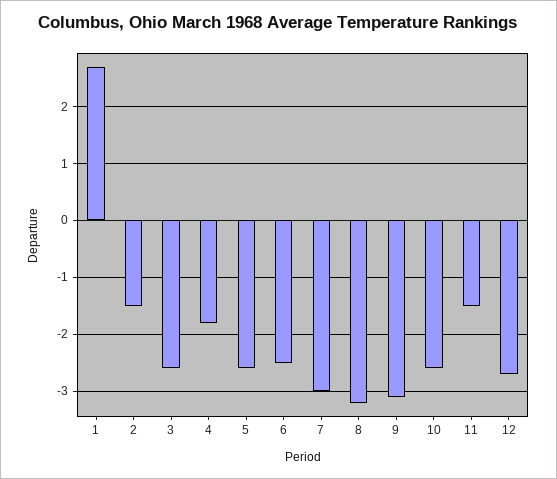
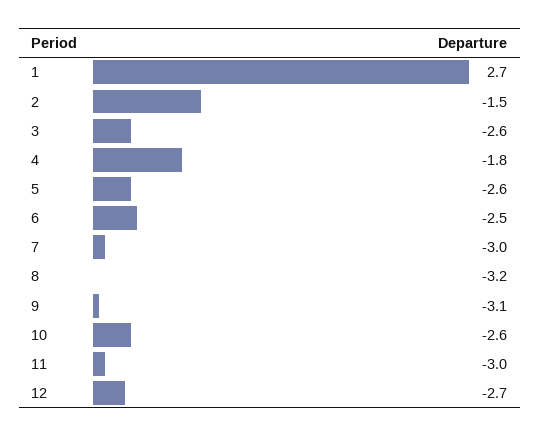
11: -1.5 -> -3

